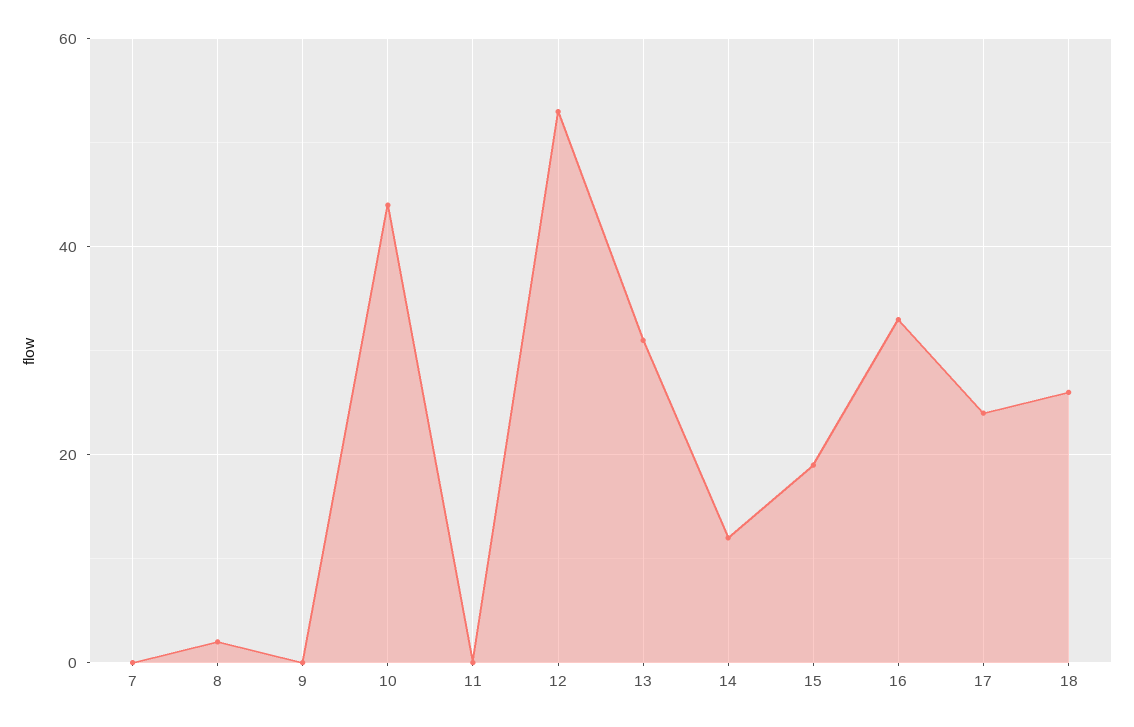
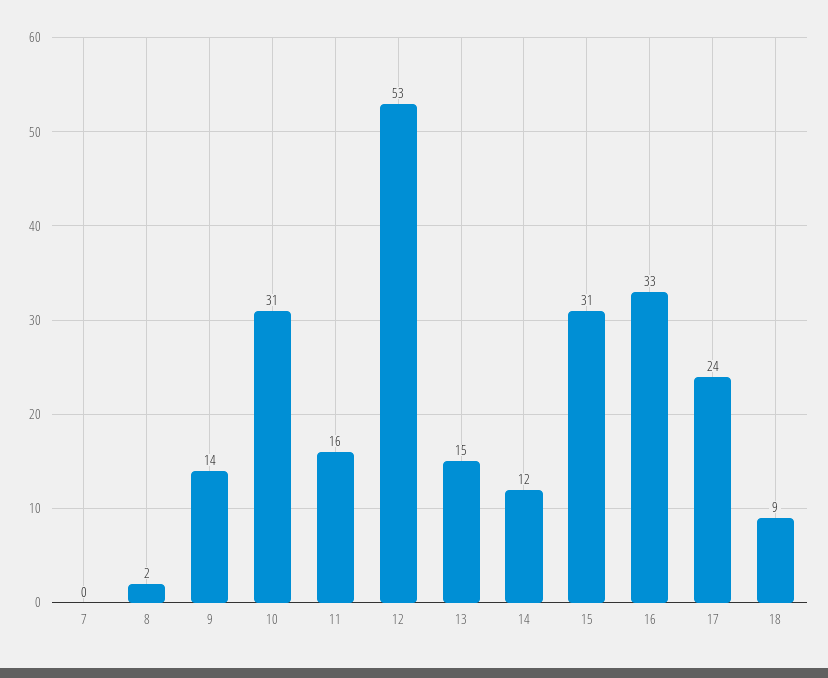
9: 0 -> 14
10: 45 -> 31
11: 0 -> 16
13: 30 -> 15
15: 20 -> 31
18: 25 -> 9

